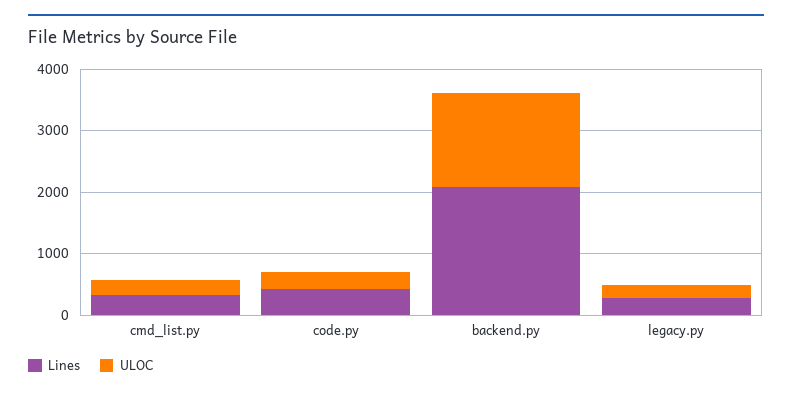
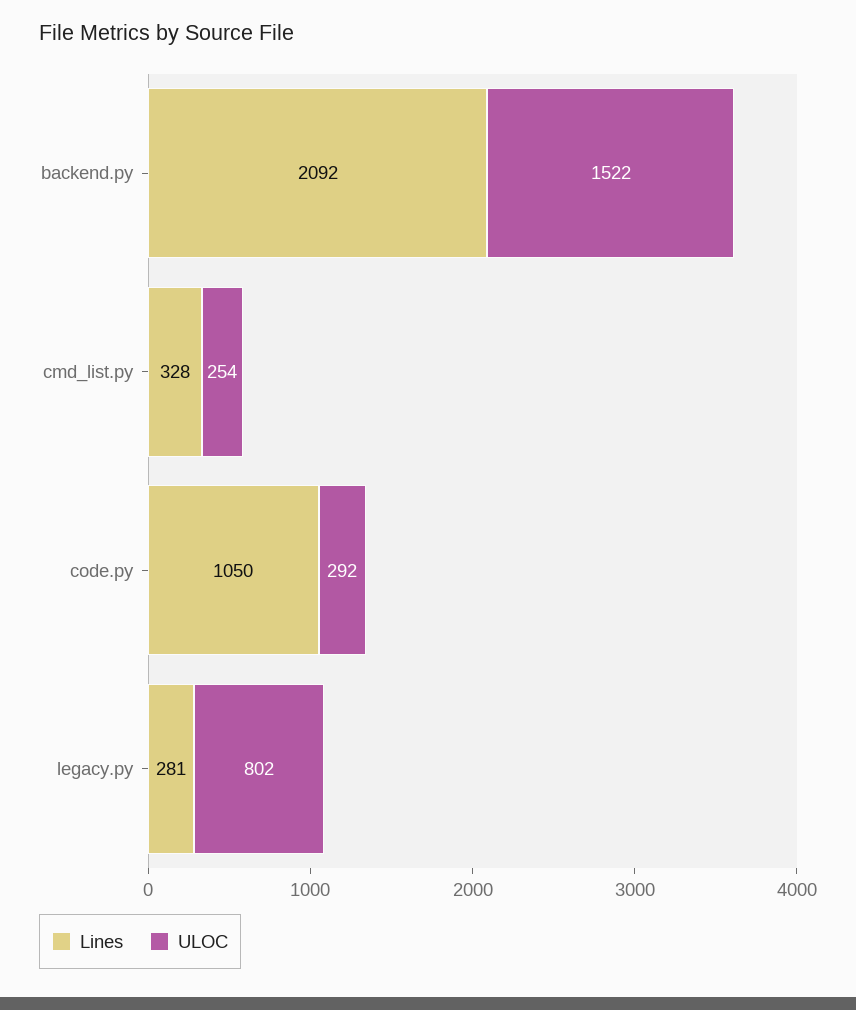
Lines, code.py: 400 -> 1050
ULOC, legacy.py: 200 -> 802

